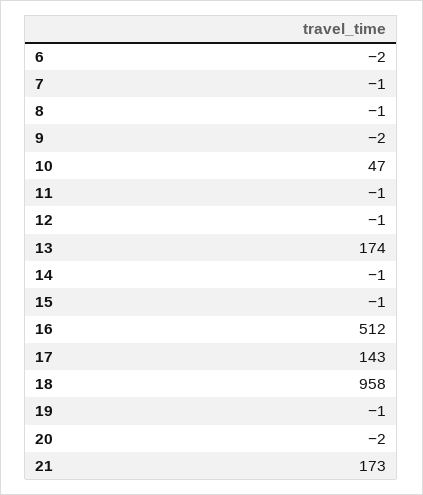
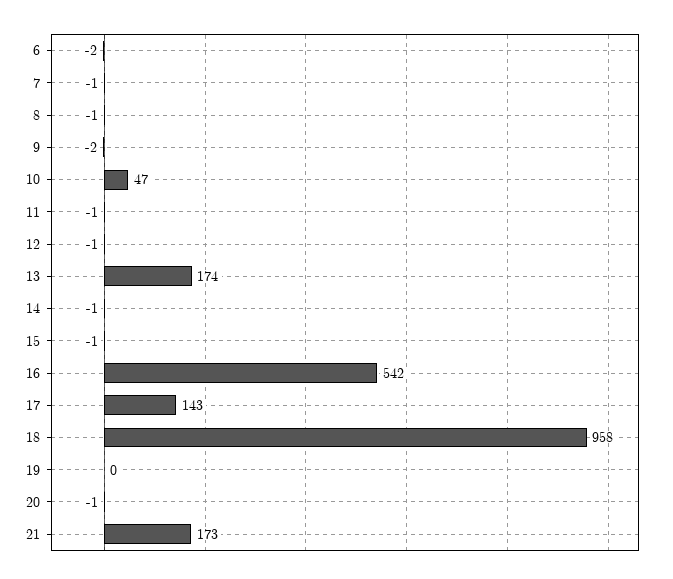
16: 512 -> 542
19: -1 -> 0
20: -2 -> -1

